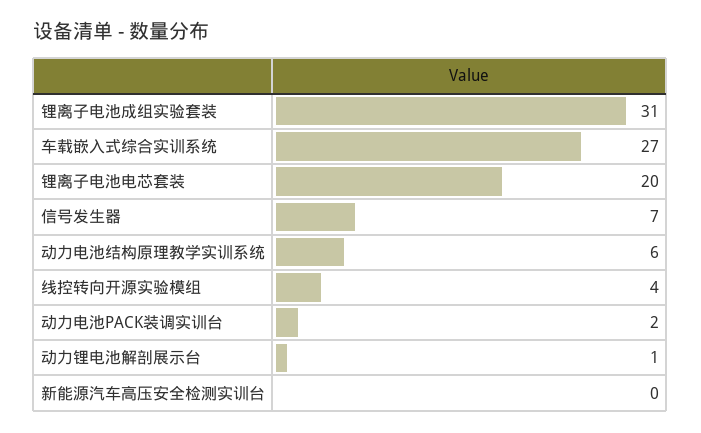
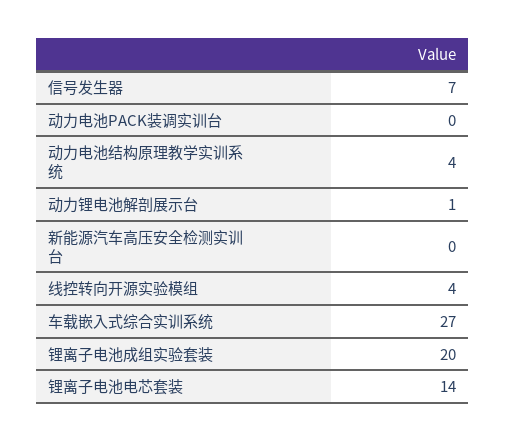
锂离子电池成组实验套装: 31 -> 20
锂离子电池电芯套装: 20 -> 14
动力电池结构原理教学实训系统: 6 -> 4
动力电池PACK装调实训台: 2 -> 0

